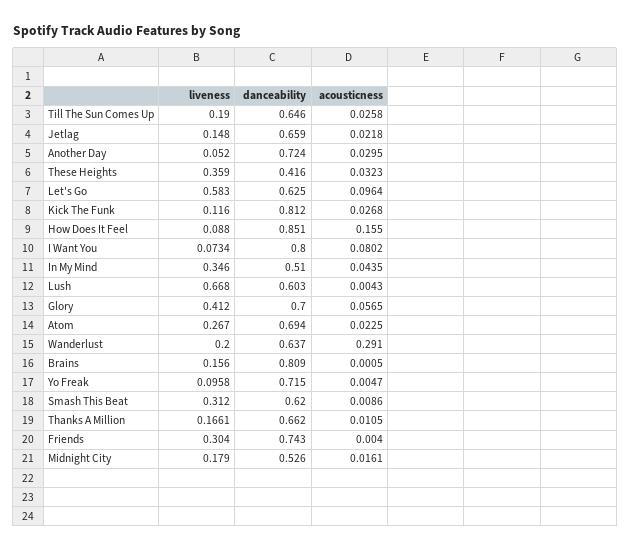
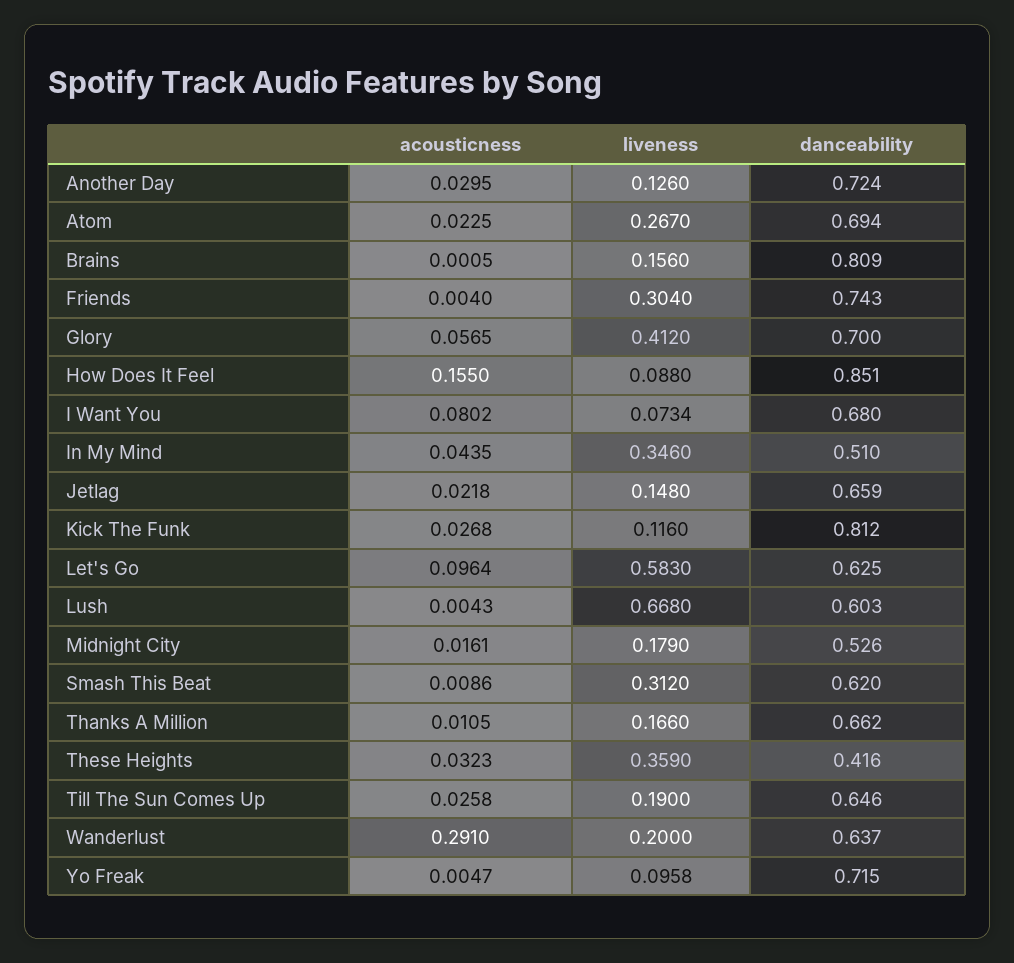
liveness, Another Day: 0.052 -> 0.126
danceability, I Want You: 0.8 -> 0.68
liveness, Thanks A Million: 0.1661 -> 0.166

